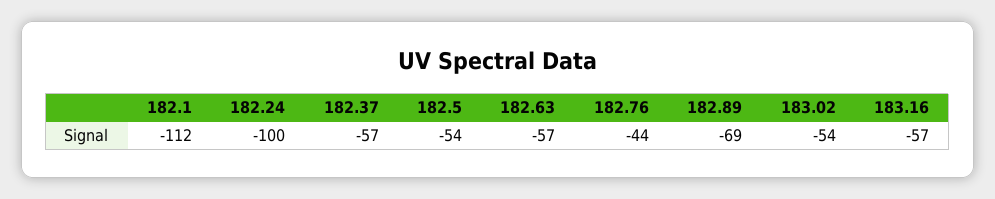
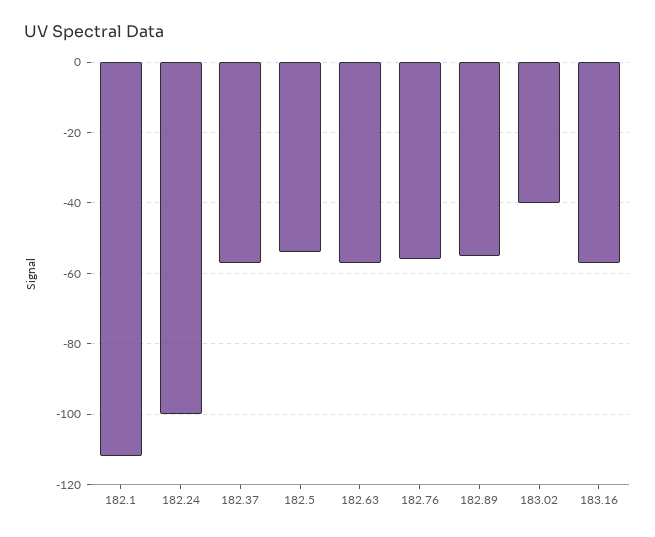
182.76: -44 -> -55
182.89: -69 -> -55
183.02: -54 -> -40

